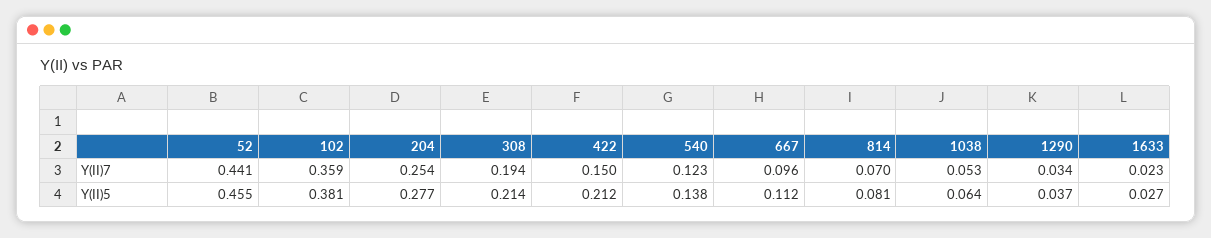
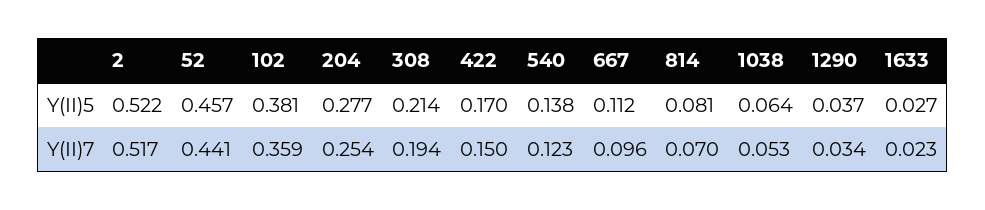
52, Y(II)5: 0.455 -> 0.457
422, Y(II)5: 0.212 -> 0.17
2, Y(II)5: none -> 0.522
2, Y(II)7: none -> 0.517

